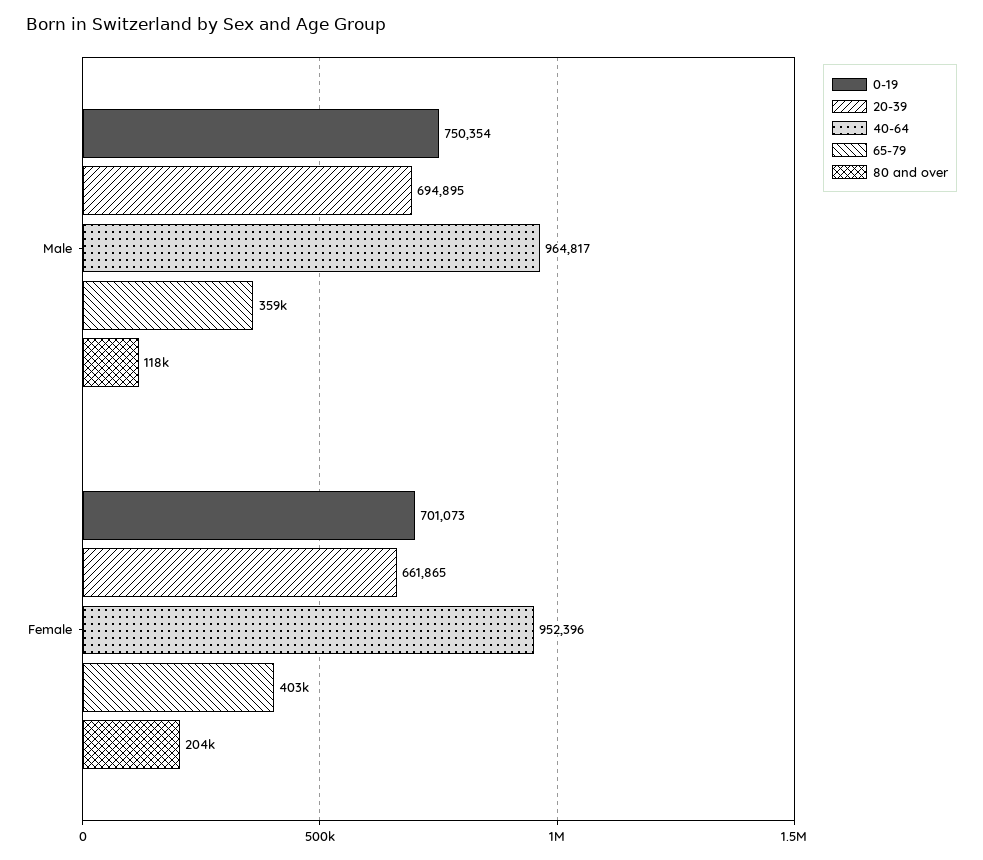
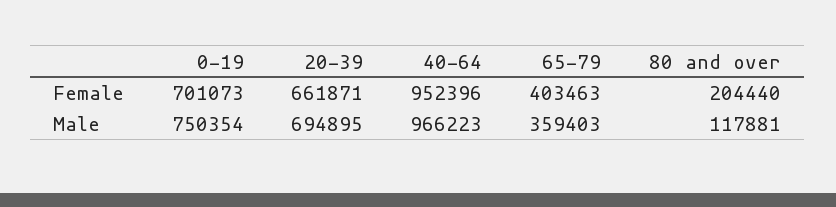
40-64, Male: 964817 -> 966223
20-39, Female: 661865 -> 661871

